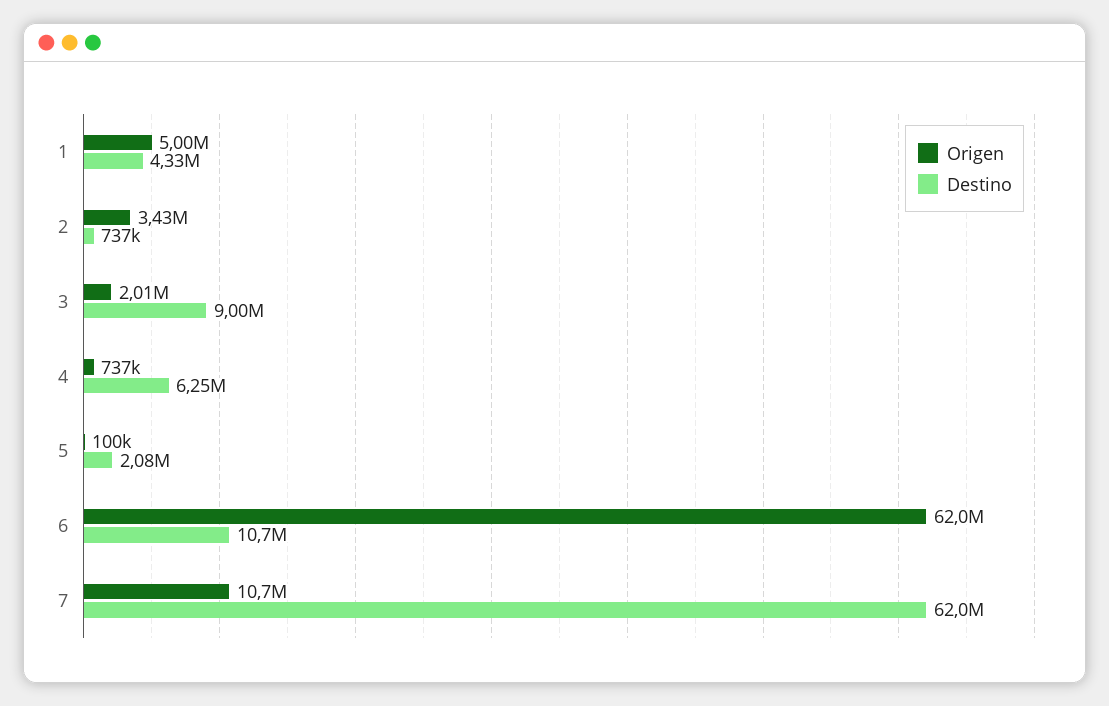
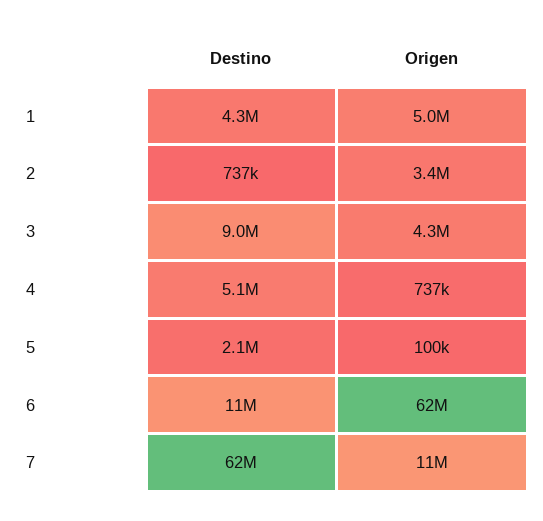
Origen, 3: 2010000 -> 4300000
Destino, 4: 6250000 -> 5100000

